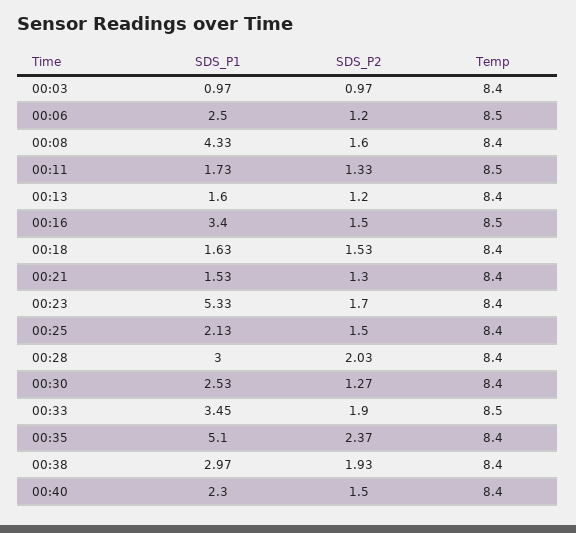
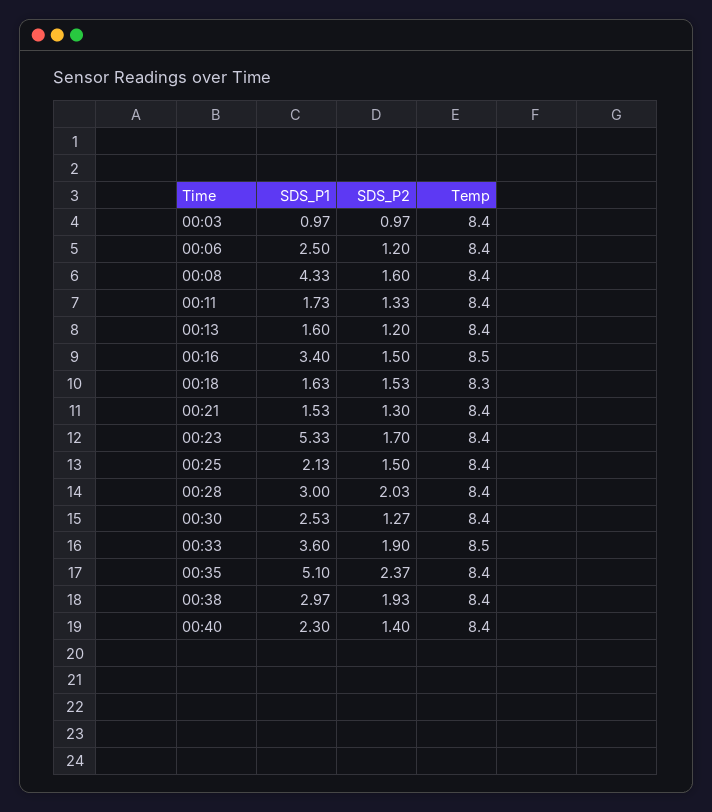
Temp, 00:06: 8.5 -> 8.4
Temp, 00:11: 8.5 -> 8.4
Temp, 00:18: 8.4 -> 8.3
SDS_P1, 00:33: 3.45 -> 3.6
SDS_P2, 00:40: 1.5 -> 1.4

